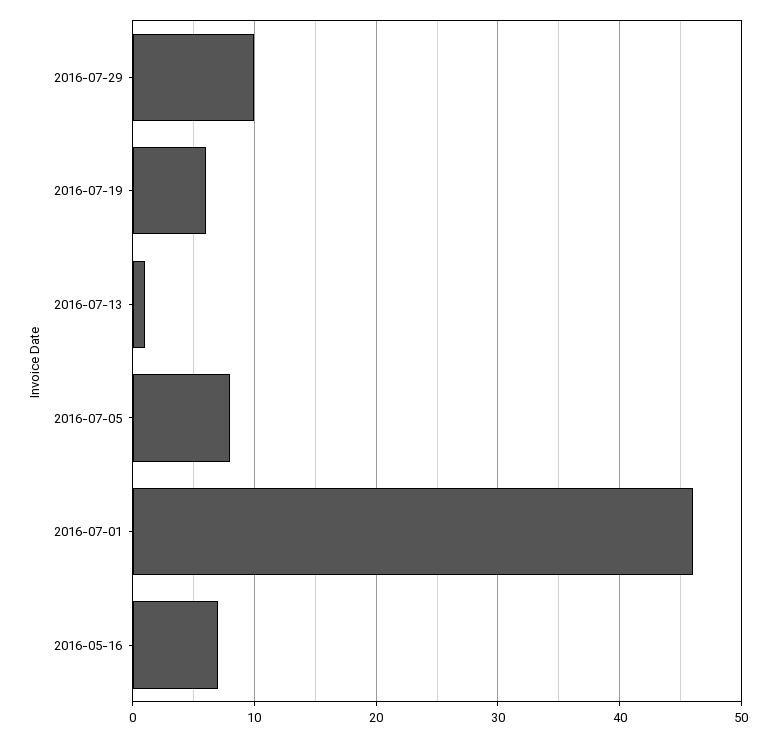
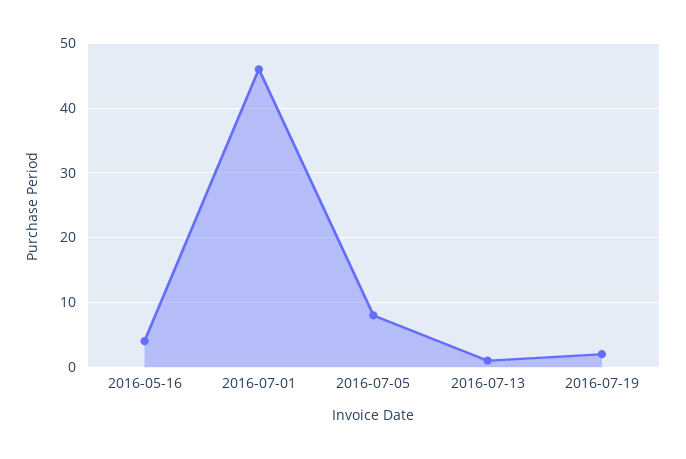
2016-07-29: 10 -> none
2016-07-19: 6 -> 2
2016-05-16: 7 -> 4

